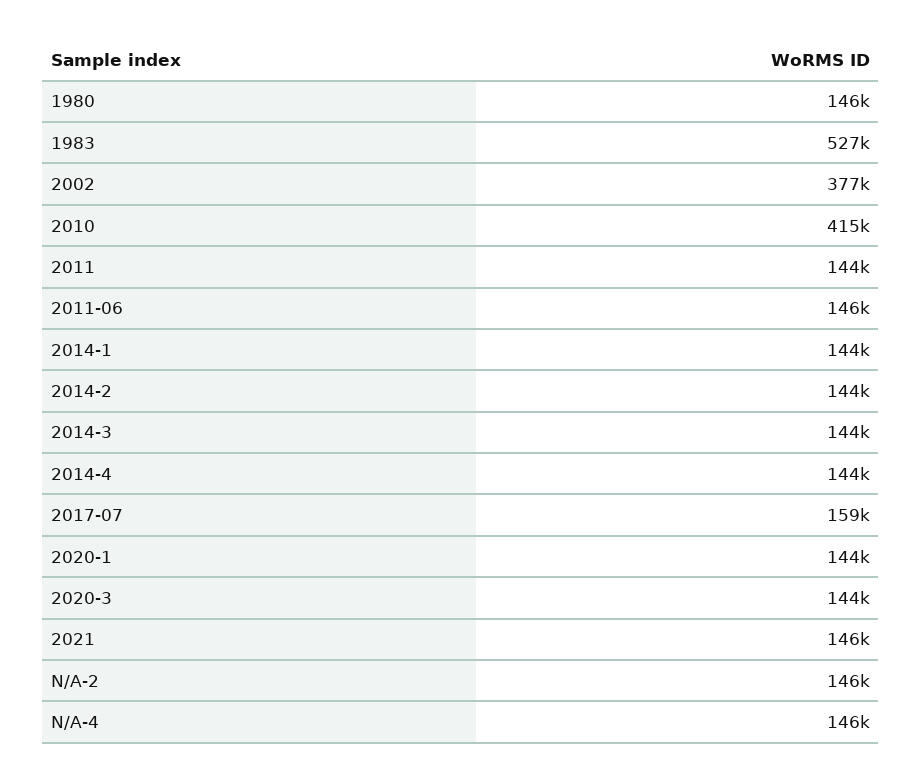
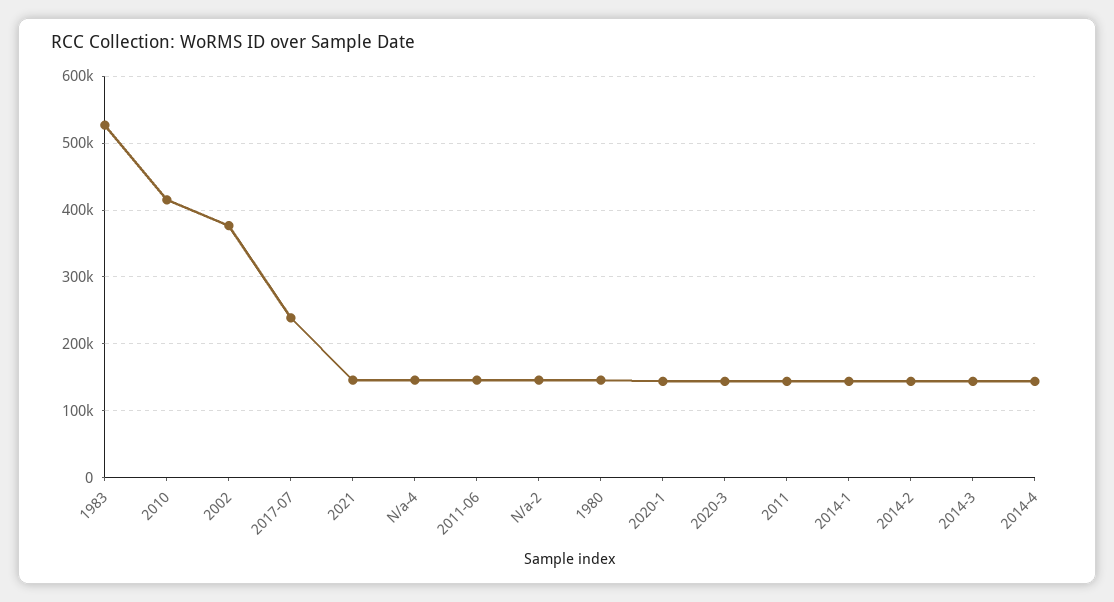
2017-07: 159000 -> 240000

